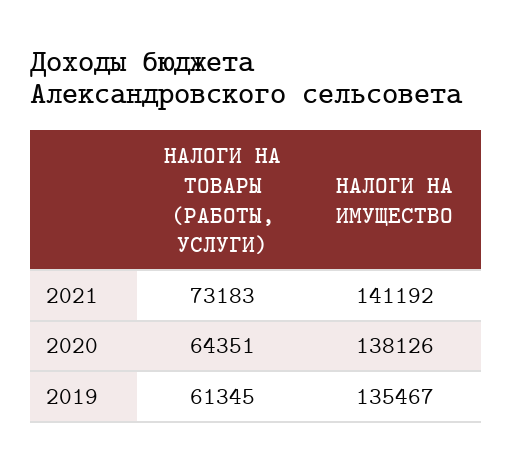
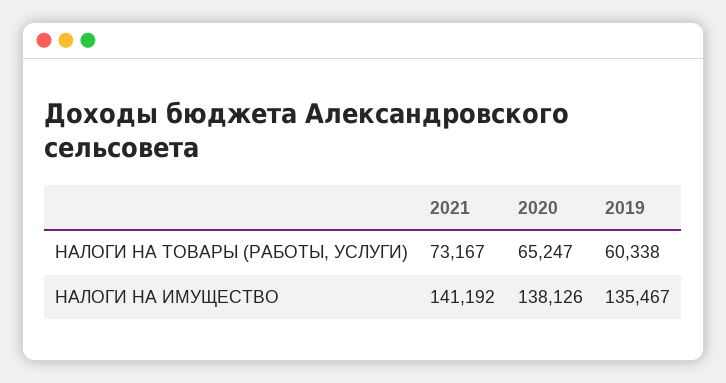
НАЛОГИ НА ТОВАРЫ (РАБОТЫ, УСЛУГИ), 2021: 73183 -> 73167
НАЛОГИ НА ТОВАРЫ (РАБОТЫ, УСЛУГИ), 2020: 64351 -> 65247
НАЛОГИ НА ТОВАРЫ (РАБОТЫ, УСЛУГИ), 2019: 61345 -> 60338

